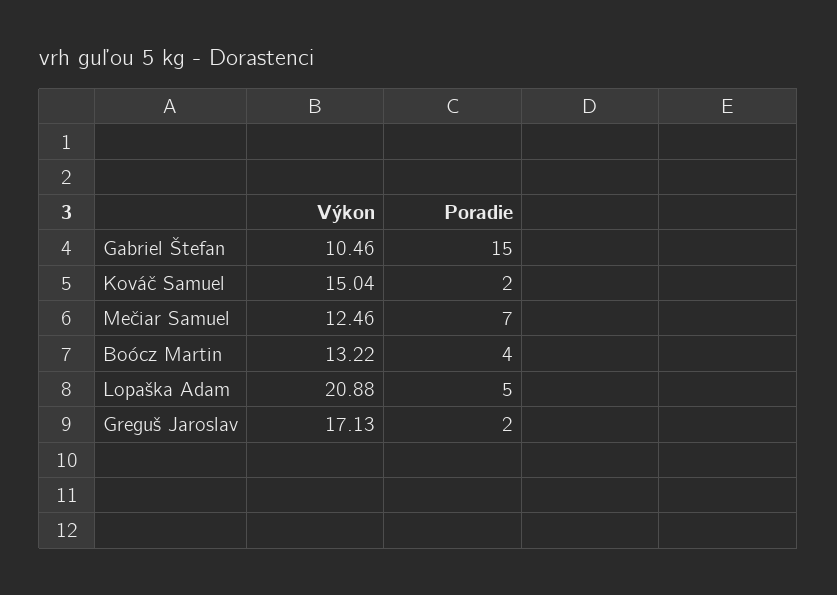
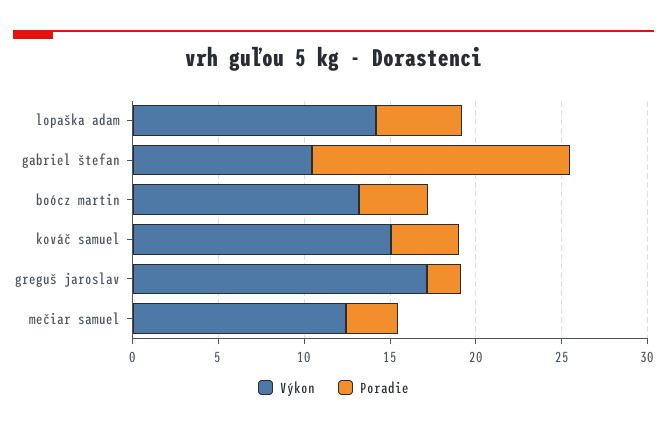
Poradie, Kováč Samuel: 2 -> 4
Poradie, Mečiar Samuel: 7 -> 3
Výkon, Lopaška Adam: 20.88 -> 14

